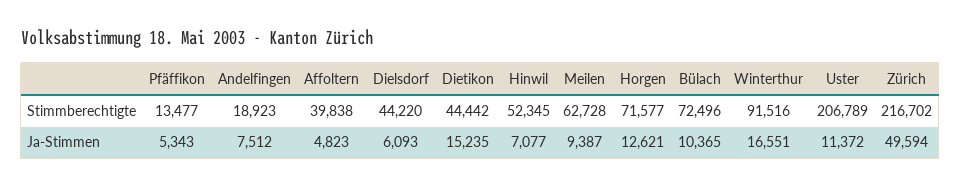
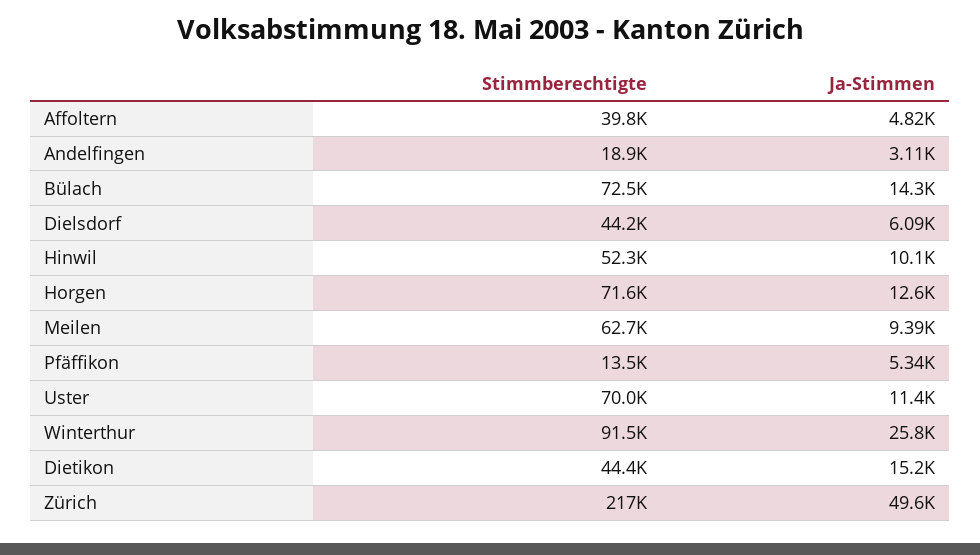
Uster, Stimmberechtigte: 206789 -> 70000
Andelfingen, Ja-Stimmen: 7512 -> 3110
Hinwil, Ja-Stimmen: 7077 -> 10100
Bülach, Ja-Stimmen: 10365 -> 14300
Winterthur, Ja-Stimmen: 16551 -> 25800

